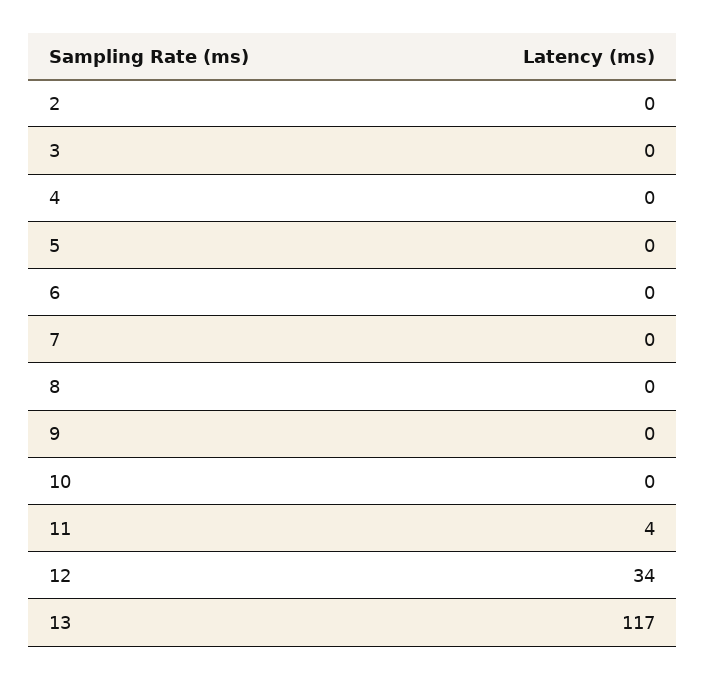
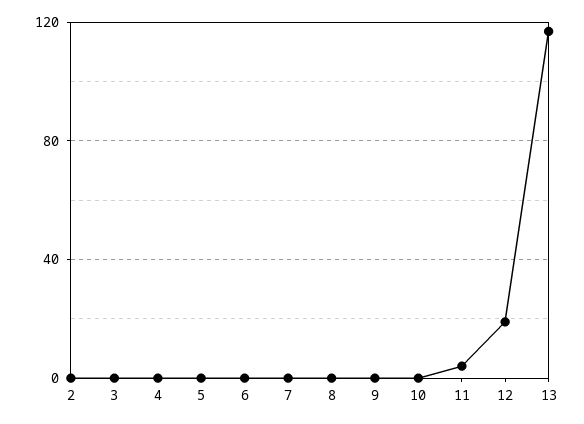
12: 34 -> 20

